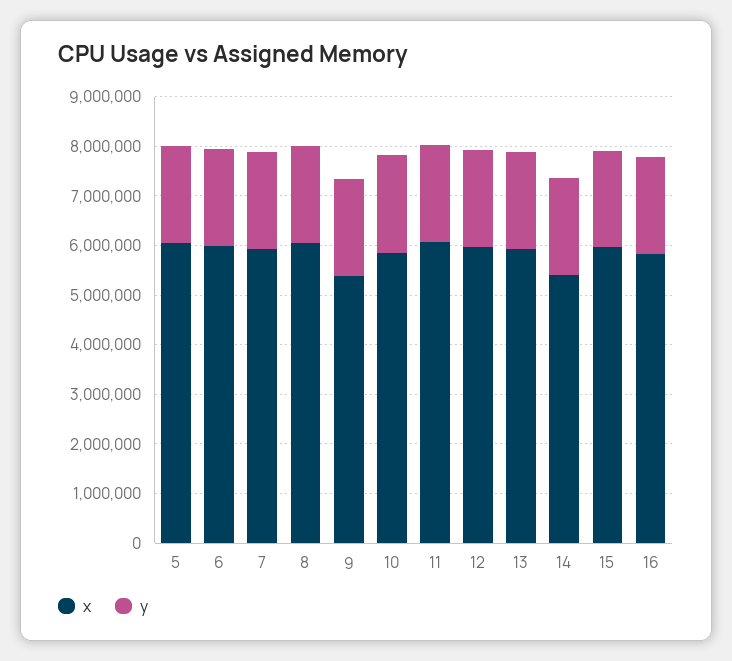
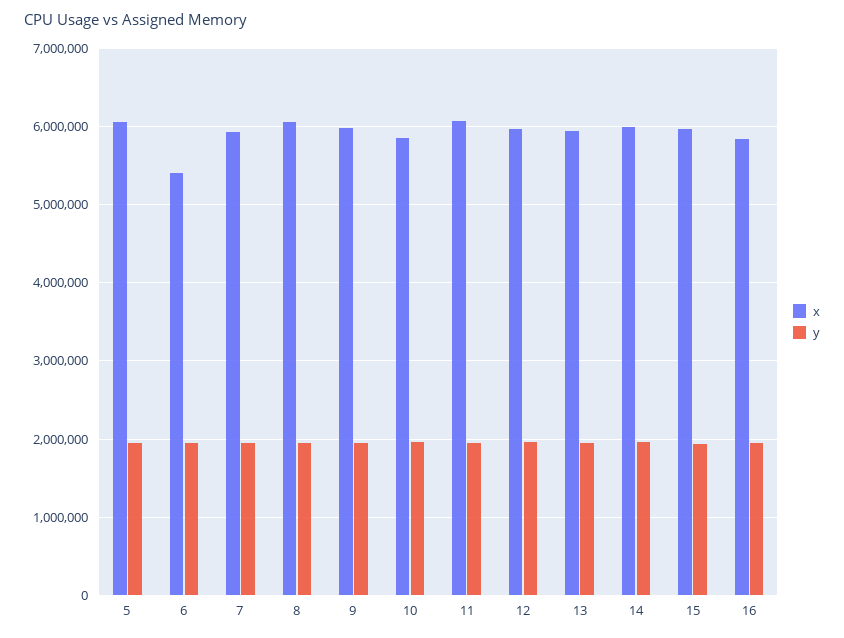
x, 6: 6000000 -> 5400000
x, 9: 5400000 -> 6000000
x, 14: 5400000 -> 6000000

